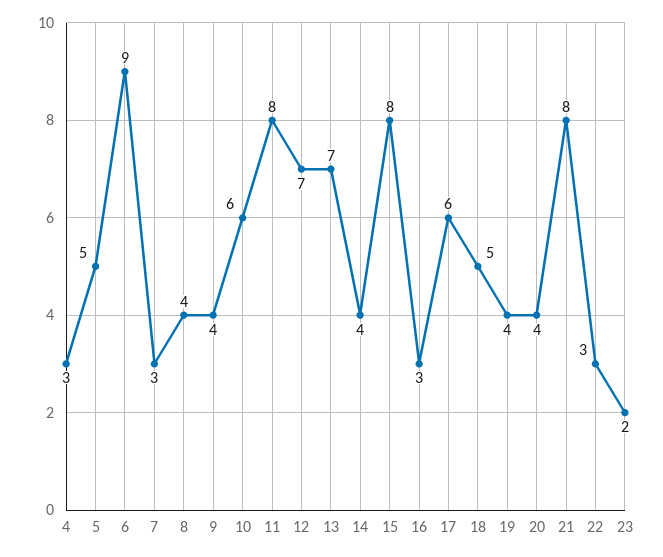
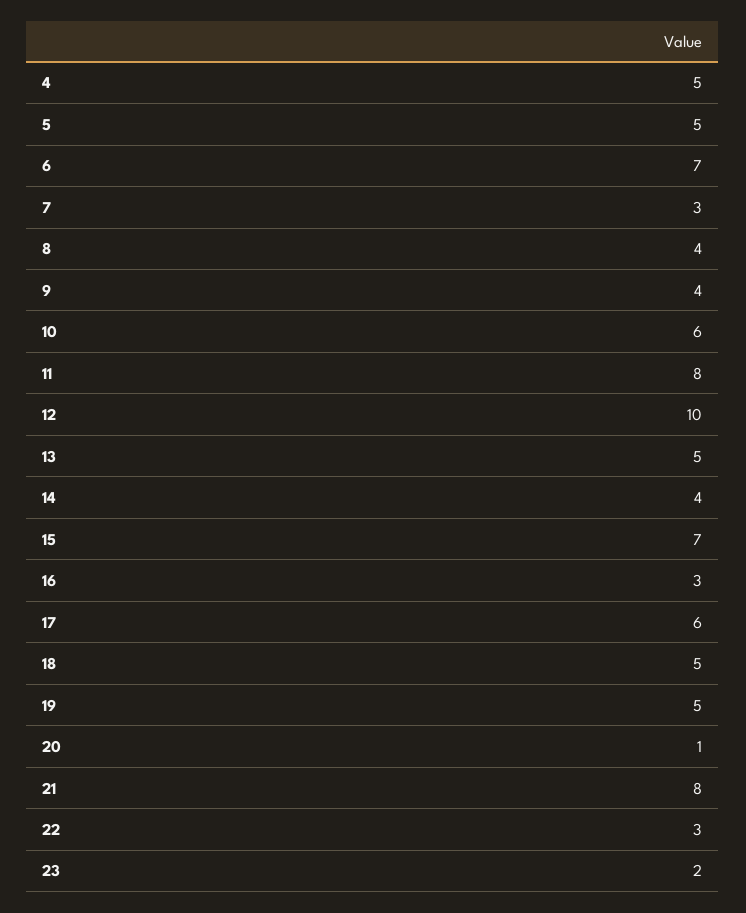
4: 3 -> 5
6: 9 -> 7
12: 7 -> 10
13: 7 -> 5
15: 8 -> 7
19: 4 -> 5
20: 4 -> 1

